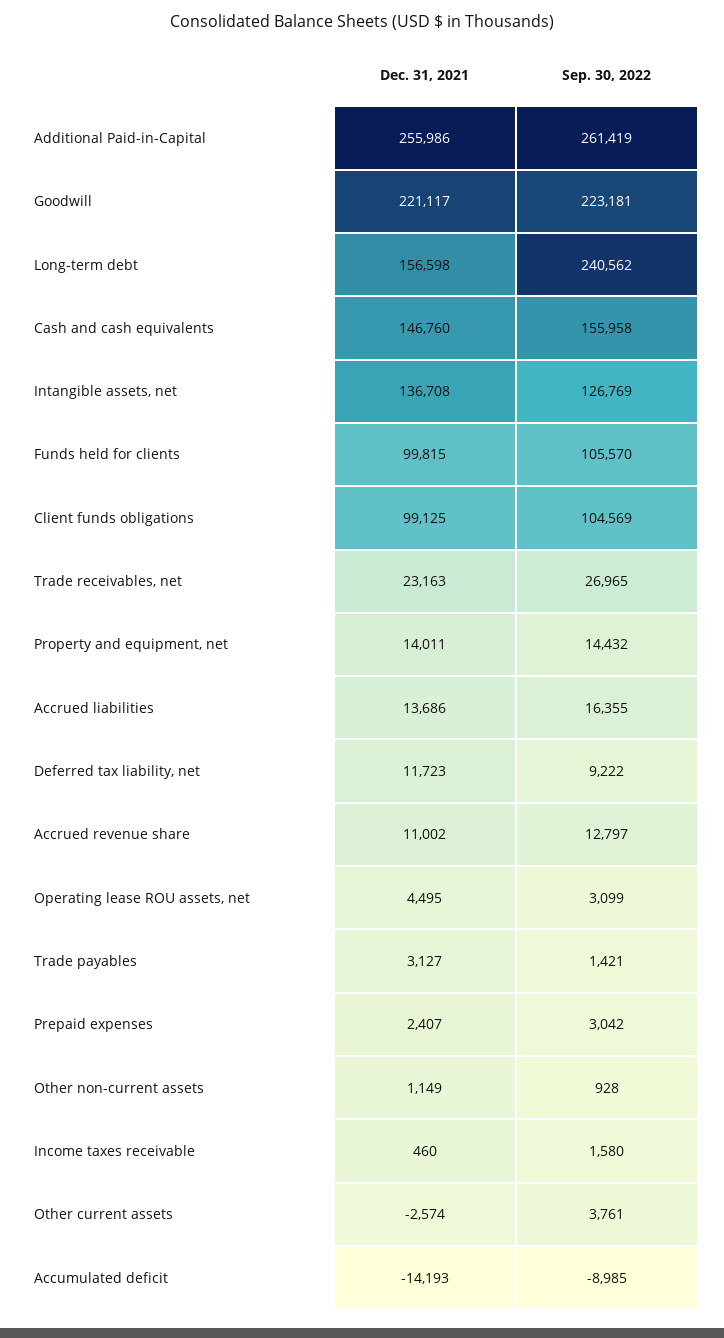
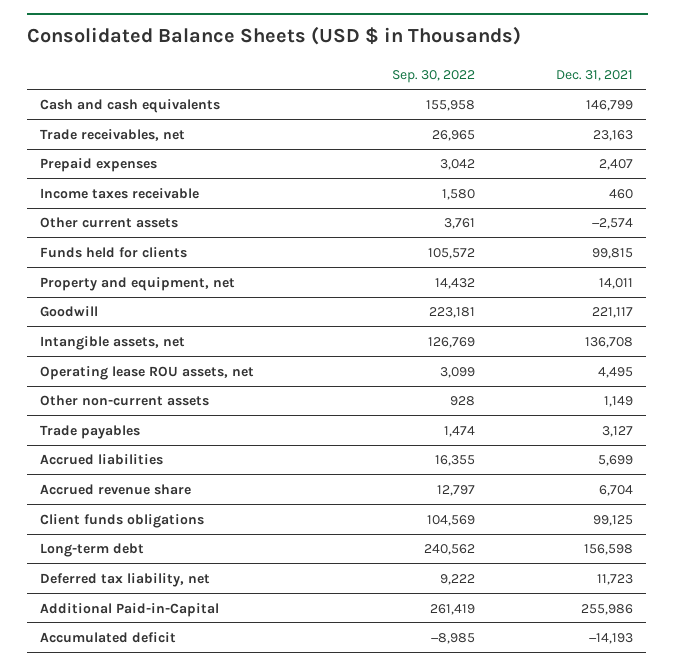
Dec. 31, 2021, Cash and cash equivalents: 146760 -> 146799
Sep. 30, 2022, Funds held for clients: 105570 -> 105572
Dec. 31, 2021, Accrued liabilities: 13686 -> 5699
Dec. 31, 2021, Accrued revenue share: 11002 -> 6704
Sep. 30, 2022, Trade payables: 1421 -> 1474

